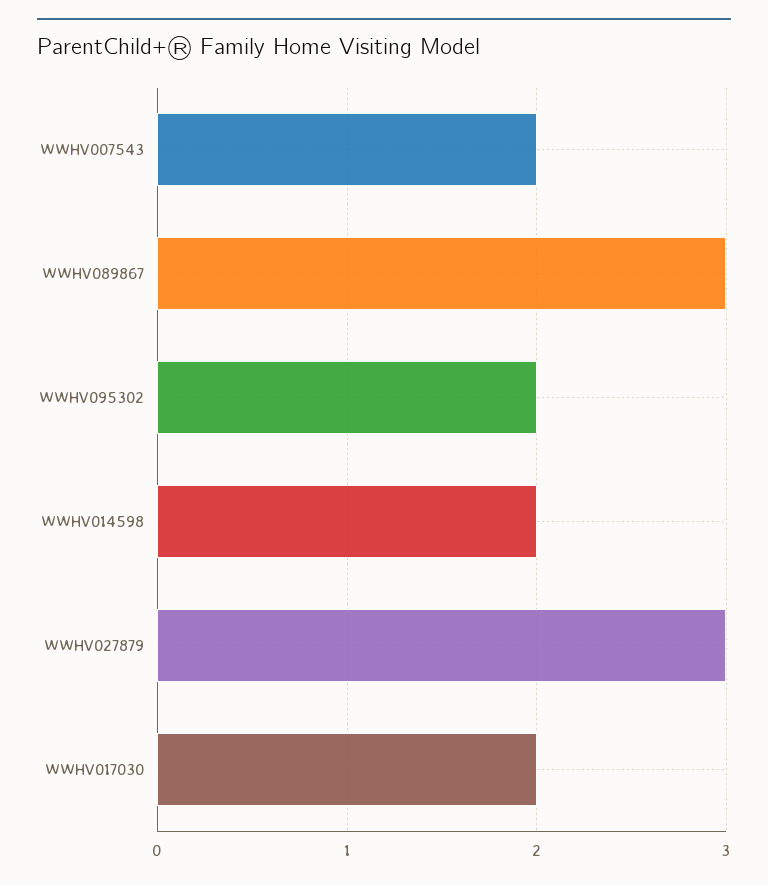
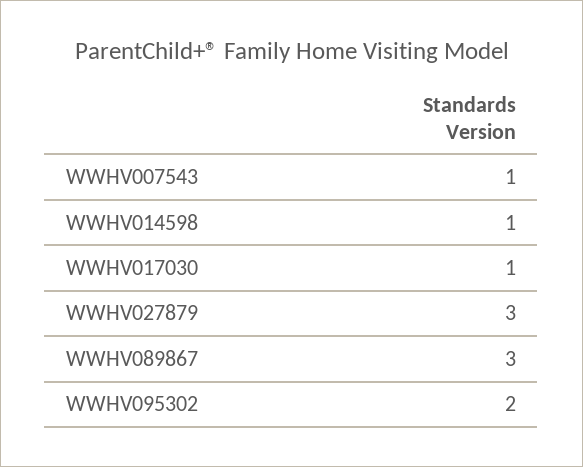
WWHV007543: 2 -> 1
WWHV014598: 2 -> 1
WWHV017030: 2 -> 1

